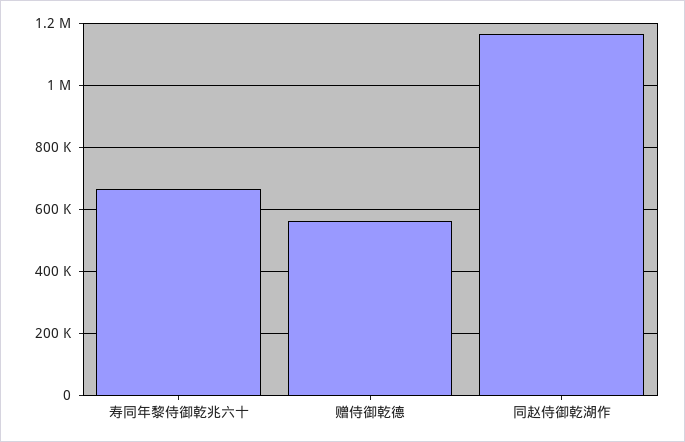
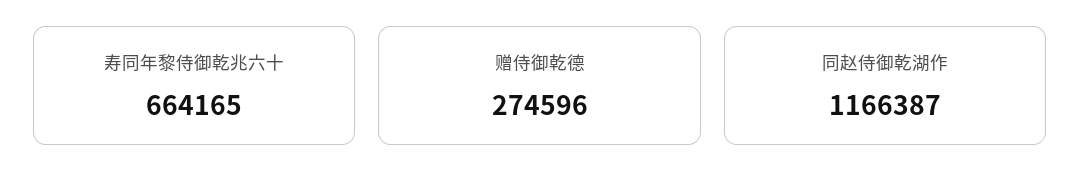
赠侍御乾德: 560000 -> 274596

